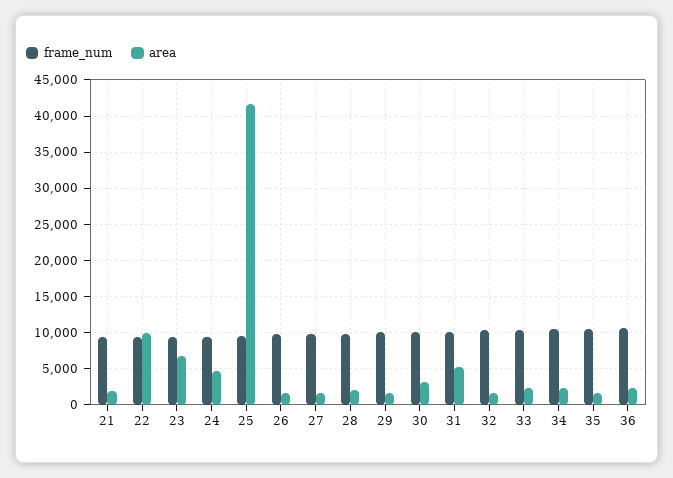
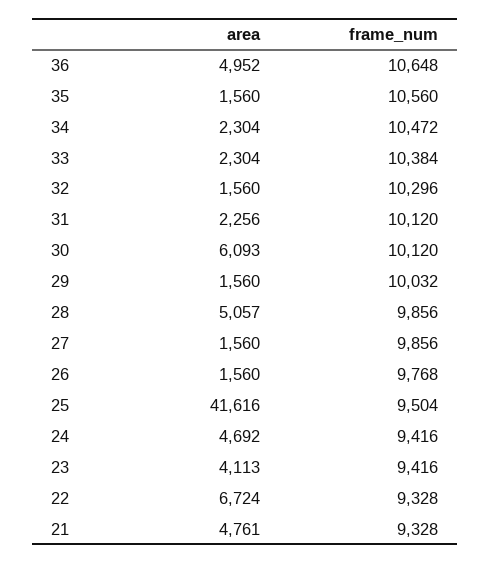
area, 21: 2000 -> 4761
area, 22: 10000 -> 6724
area, 23: 7000 -> 4113
area, 28: 2000 -> 5057
area, 30: 3000 -> 6093
area, 31: 5000 -> 2256
area, 36: 2000 -> 4952

